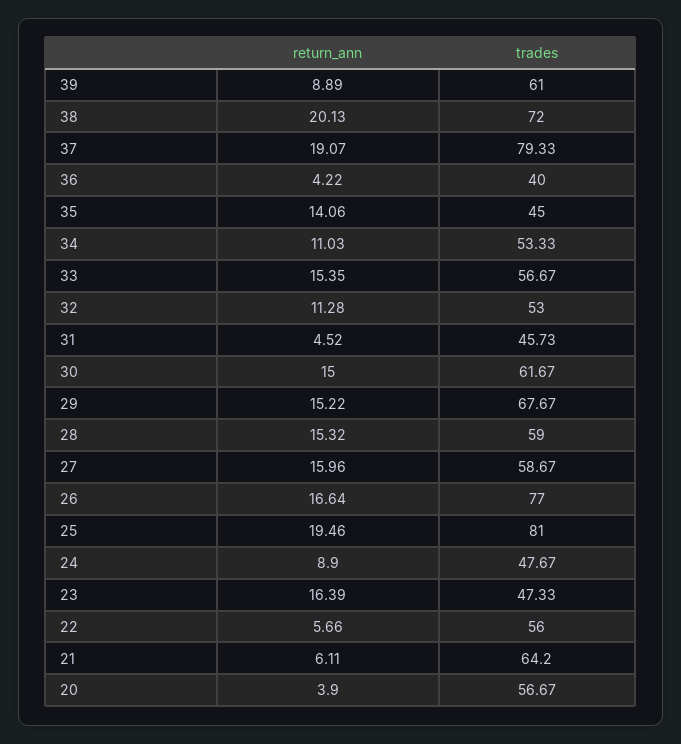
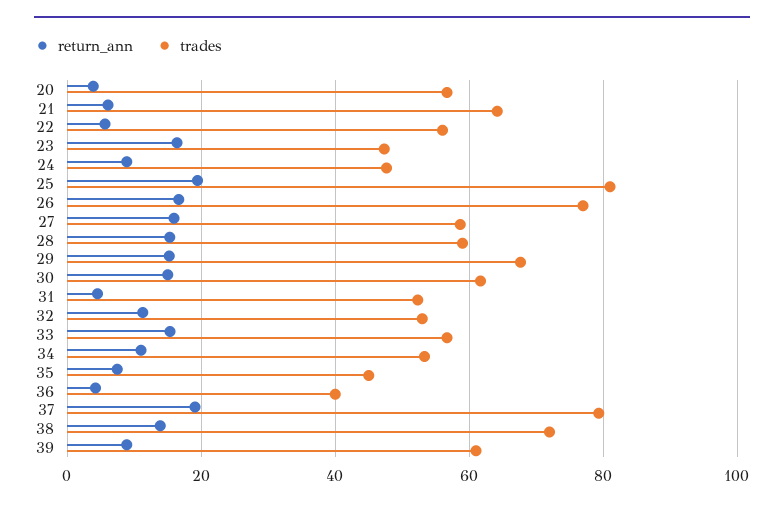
return_ann, 38: 20.13 -> 14
return_ann, 35: 14.06 -> 8
trades, 31: 45.73 -> 52

